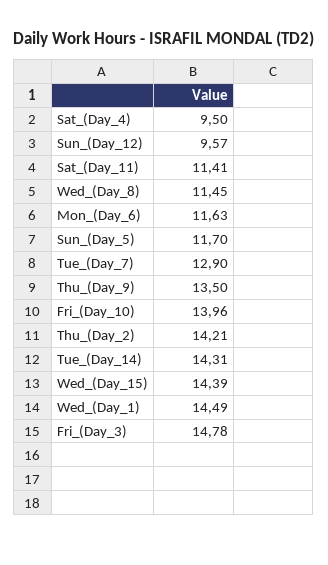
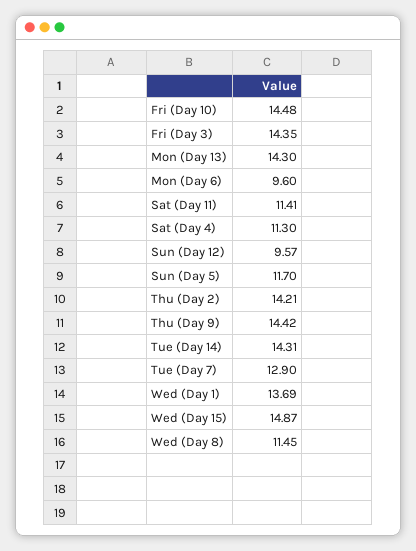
Sat_(Day_4): 9.5 -> 11.3
Mon_(Day_6): 11.63 -> 9.6
Thu_(Day_9): 13.5 -> 14.42
Fri_(Day_10): 13.96 -> 14.48
Wed_(Day_15): 14.39 -> 14.87
Wed_(Day_1): 14.49 -> 13.69
Fri_(Day_3): 14.78 -> 14.35
Mon (Day 13): none -> 14.3

